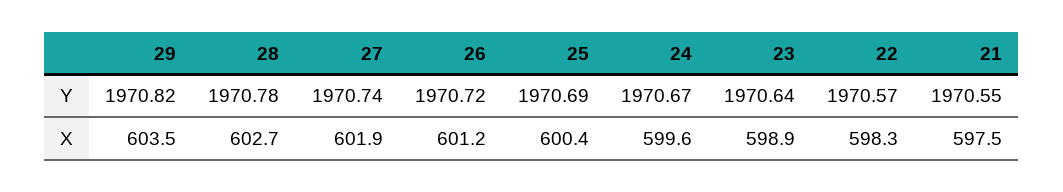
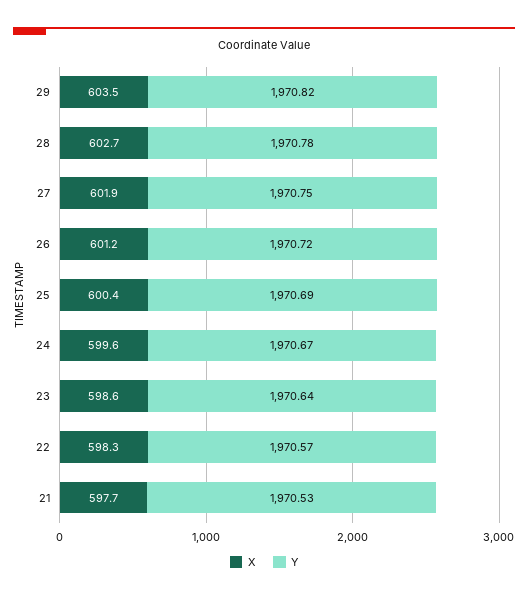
Y, 27: 1970.74 -> 1970.75
Y, 21: 1970.55 -> 1970.53
X, 23: 598.9 -> 598.6
X, 21: 597.5 -> 597.7

